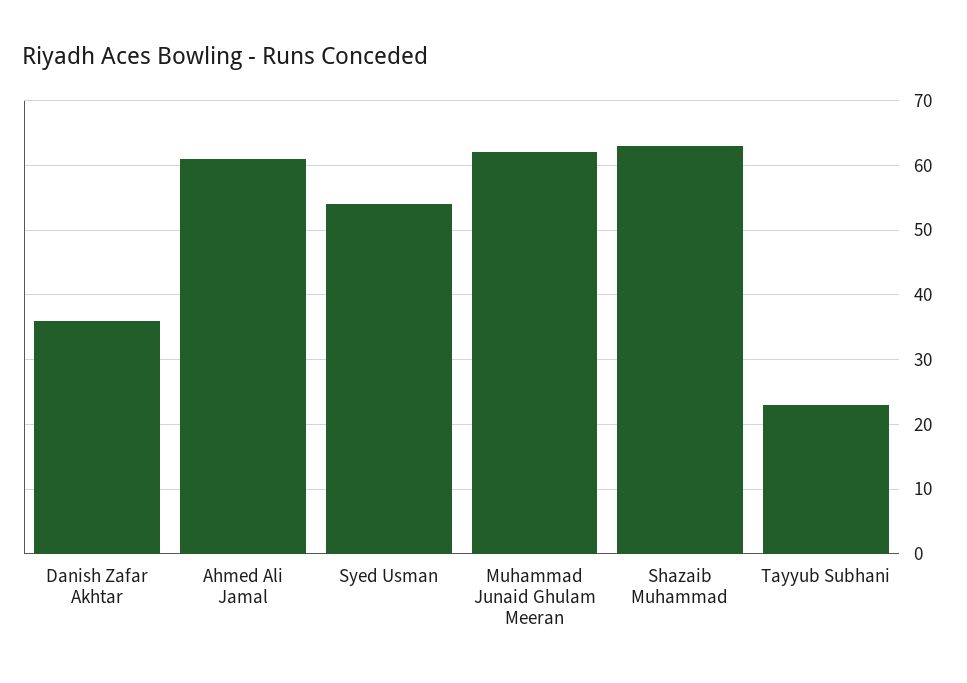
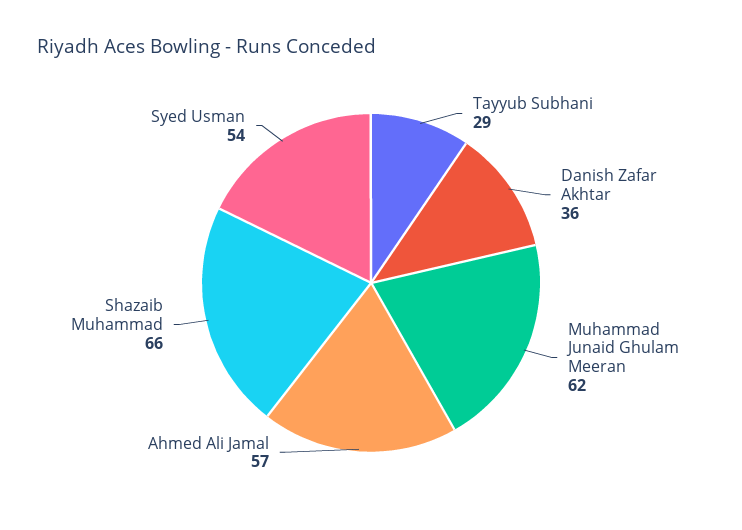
Ahmed Ali Jamal: 61 -> 57
Shazaib Muhammad: 63 -> 66
Tayyub Subhani: 23 -> 29

